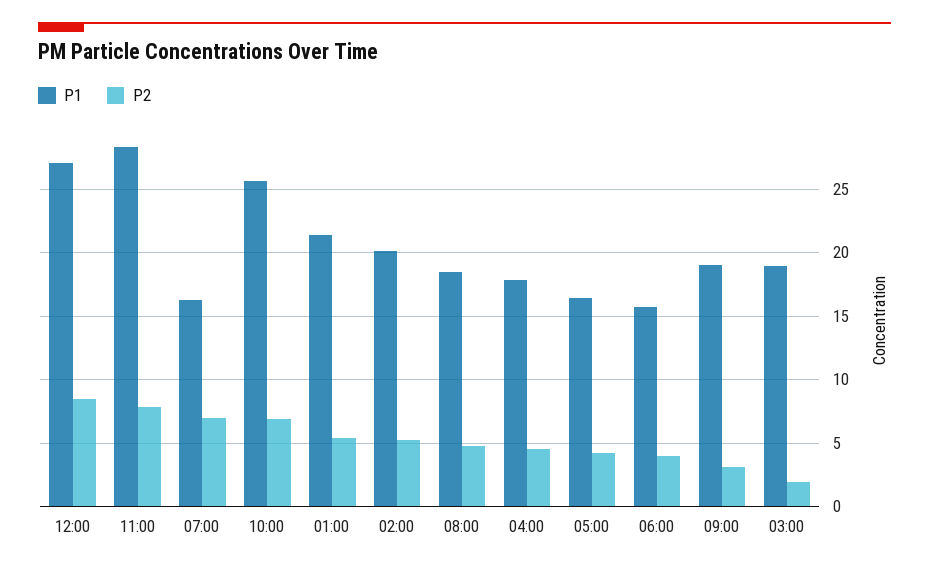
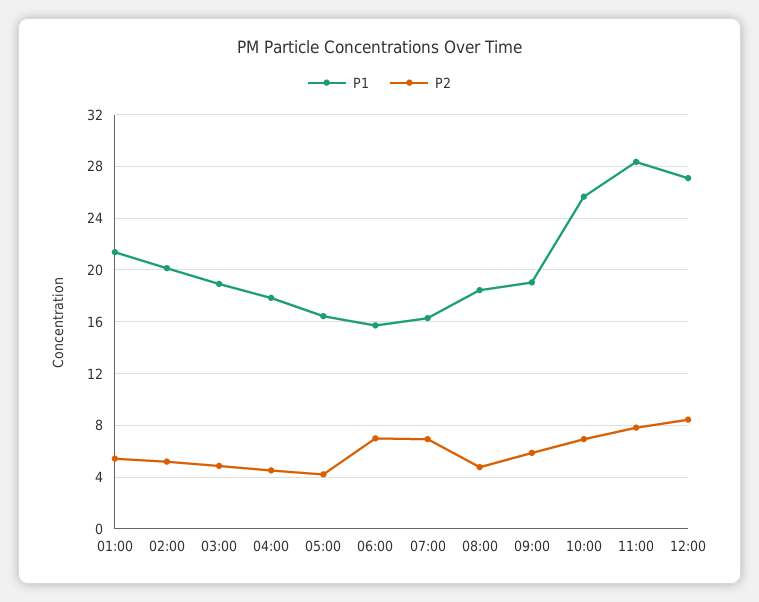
P2, 06:00: 4 -> 7
P2, 09:00: 3 -> 6
P2, 03:00: 2 -> 5

